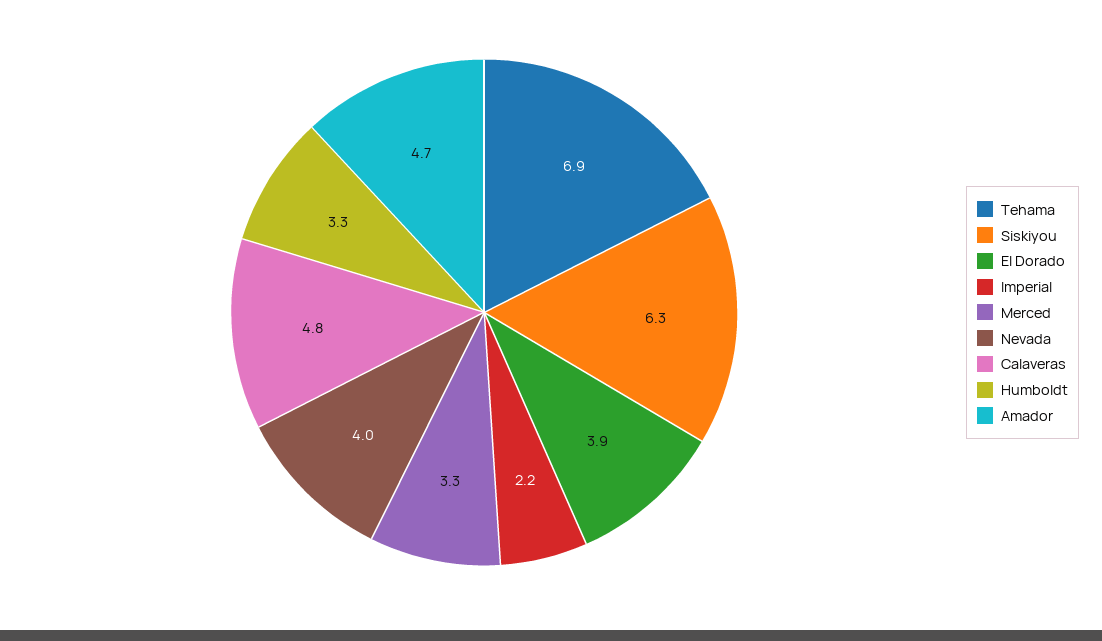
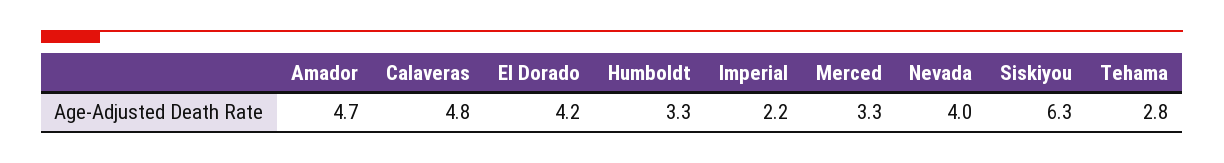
Tehama: 6.9 -> 2.8
El Dorado: 3.9 -> 4.2

